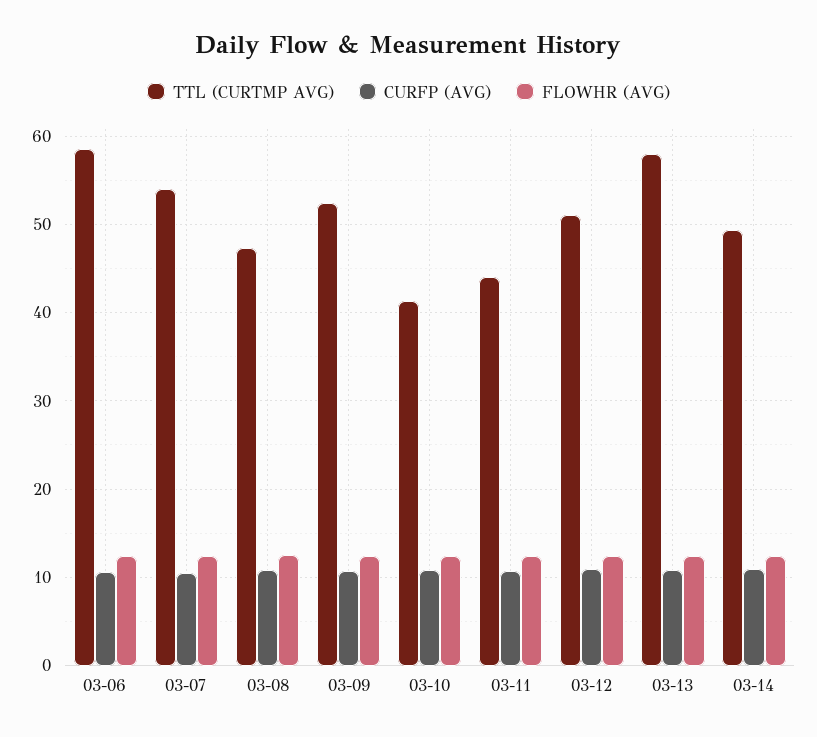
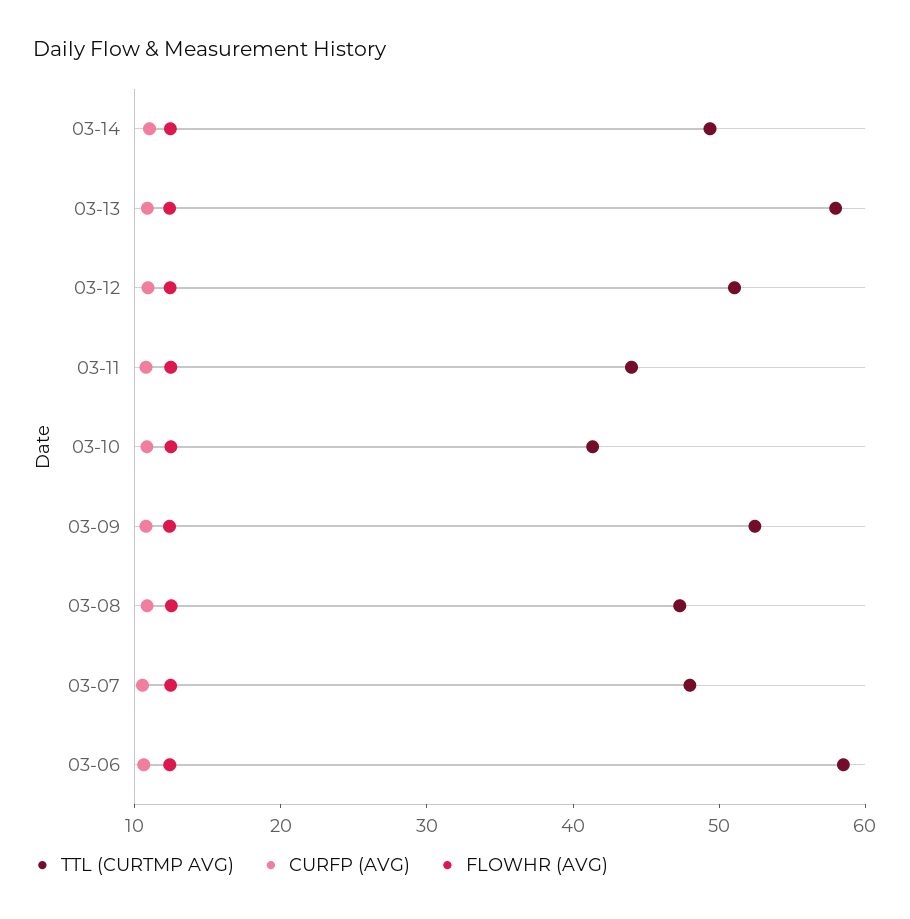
TTL (CURTMP AVG), 03-07: 54 -> 48

